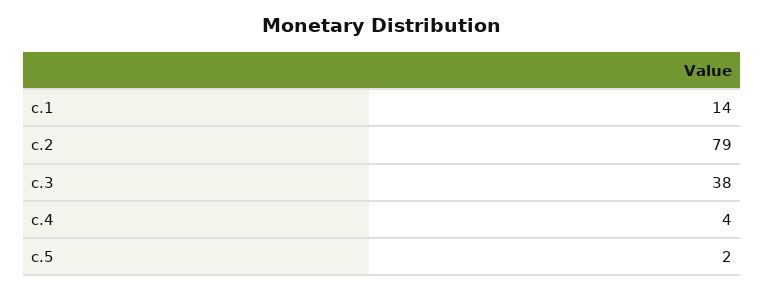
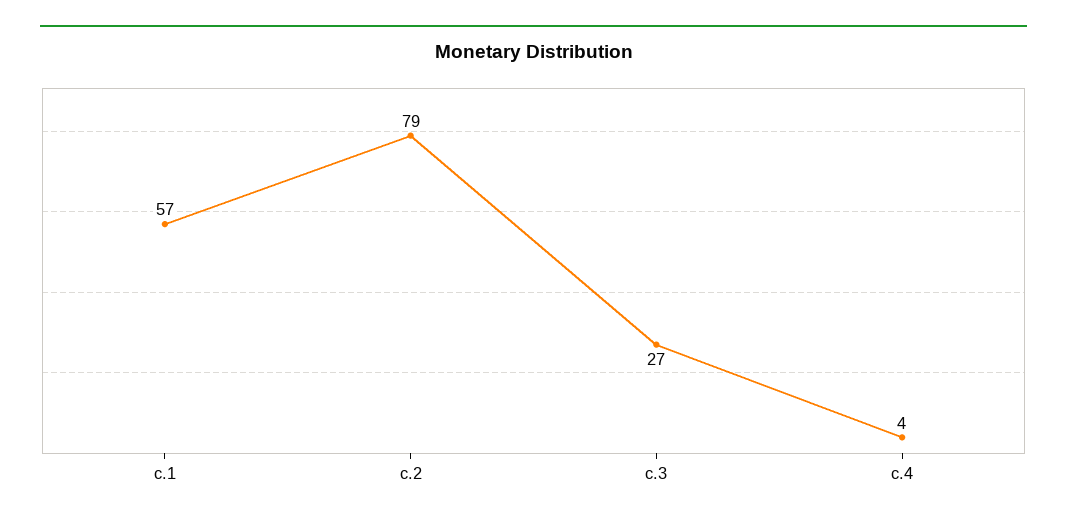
c.1: 14 -> 57
c.3: 38 -> 27
c.5: 2 -> none

